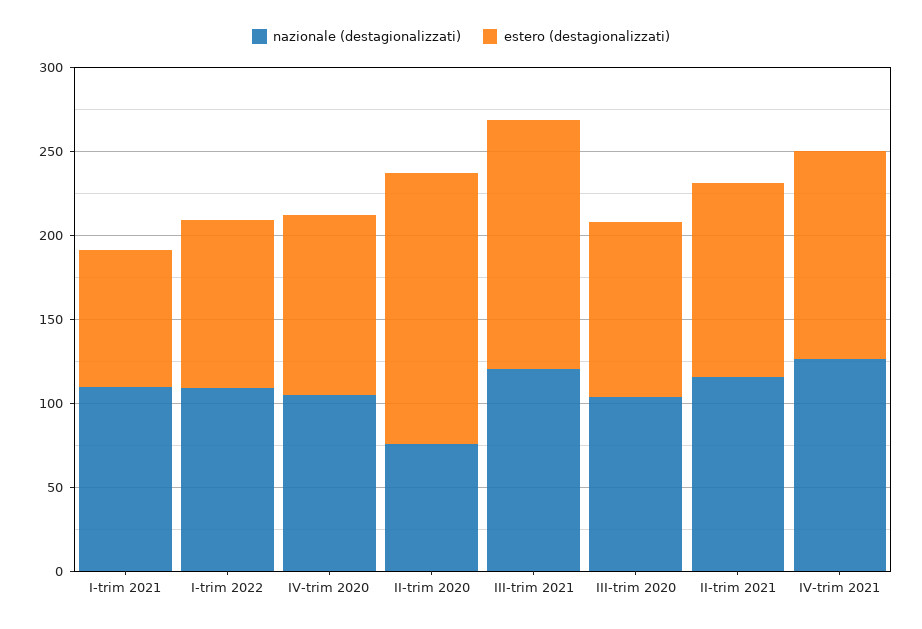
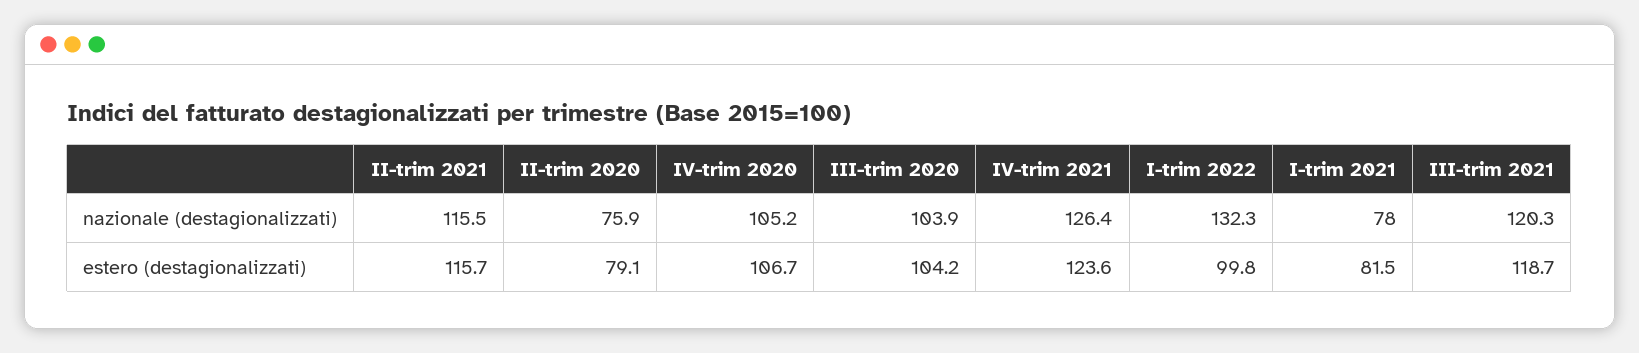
nazionale (destagionalizzati), I-trim 2021: 110 -> 78
nazionale (destagionalizzati), I-trim 2022: 110 -> 132.3
estero (destagionalizzati), II-trim 2020: 160 -> 79.1
estero (destagionalizzati), III-trim 2021: 150 -> 118.7

